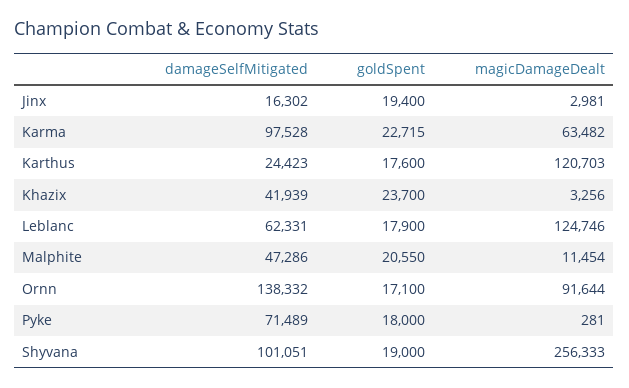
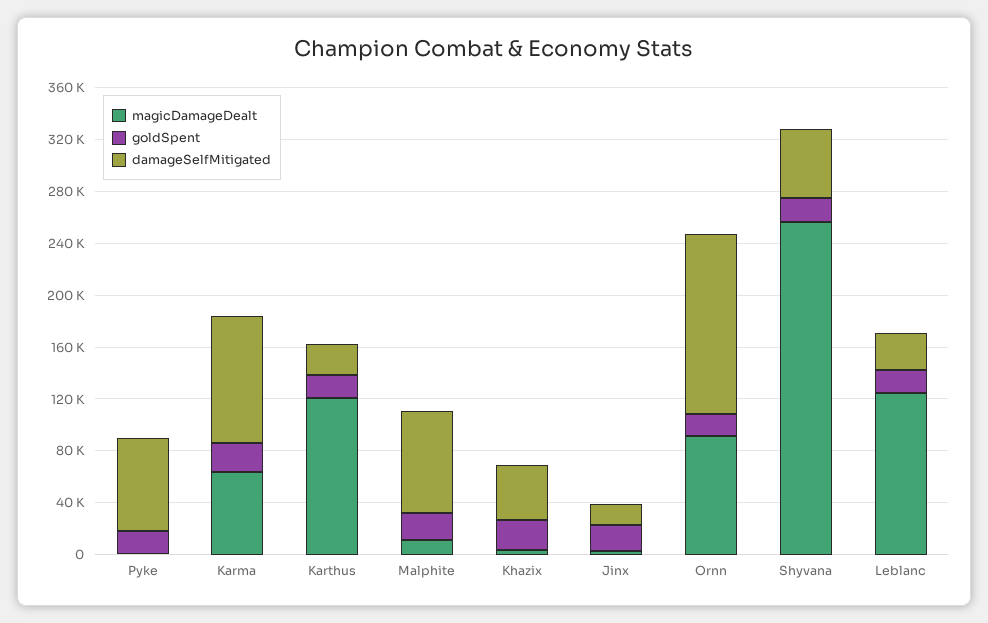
damageSelfMitigated, Leblanc: 62331 -> 30000
damageSelfMitigated, Malphite: 47286 -> 80000
damageSelfMitigated, Shyvana: 101051 -> 50000

